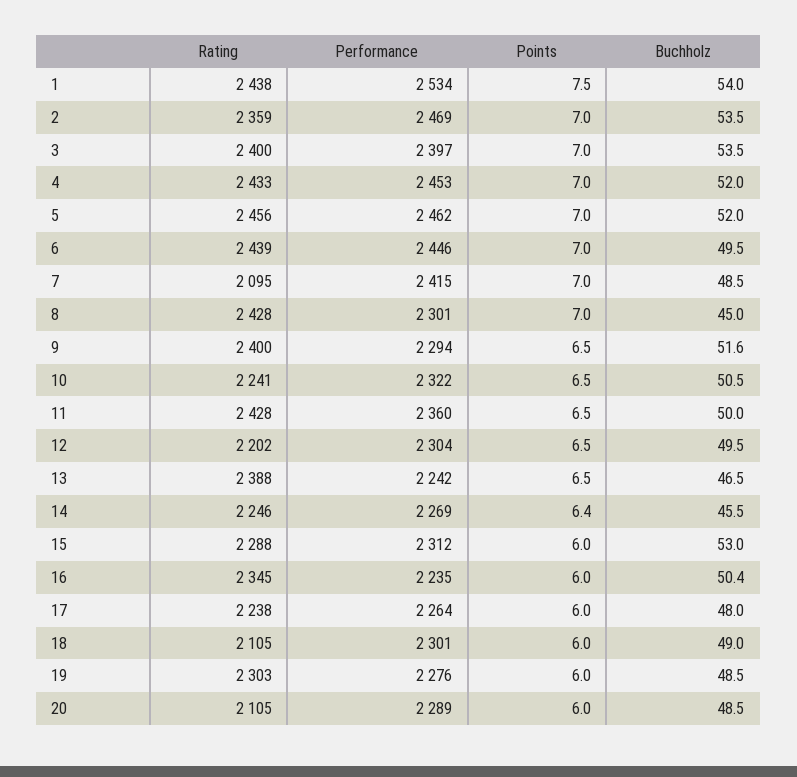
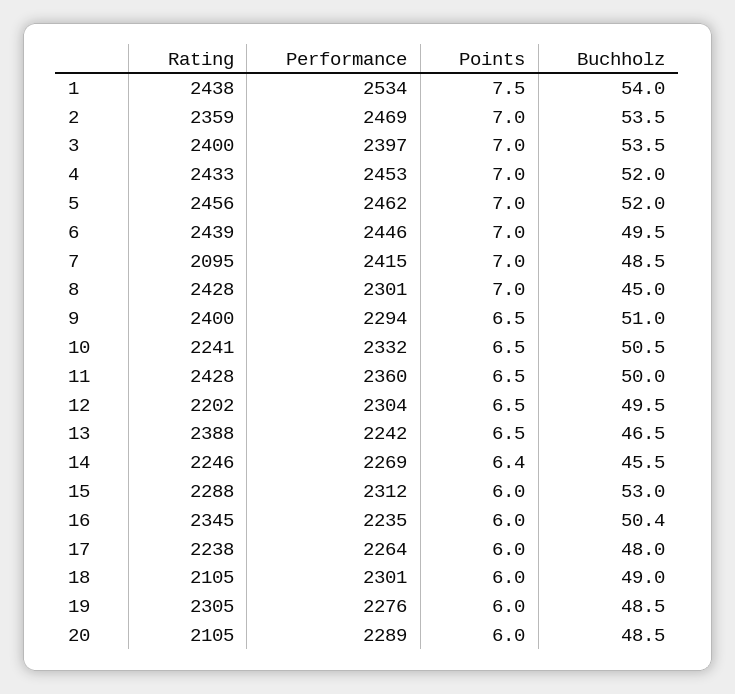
Buchholz, 9: 51.6 -> 51
Performance, 10: 2322 -> 2332
Rating, 19: 2303 -> 2305

